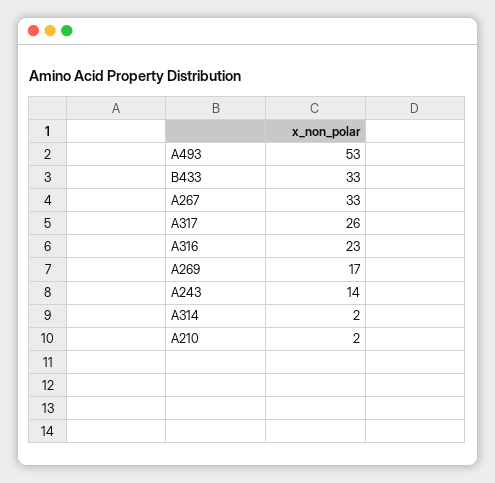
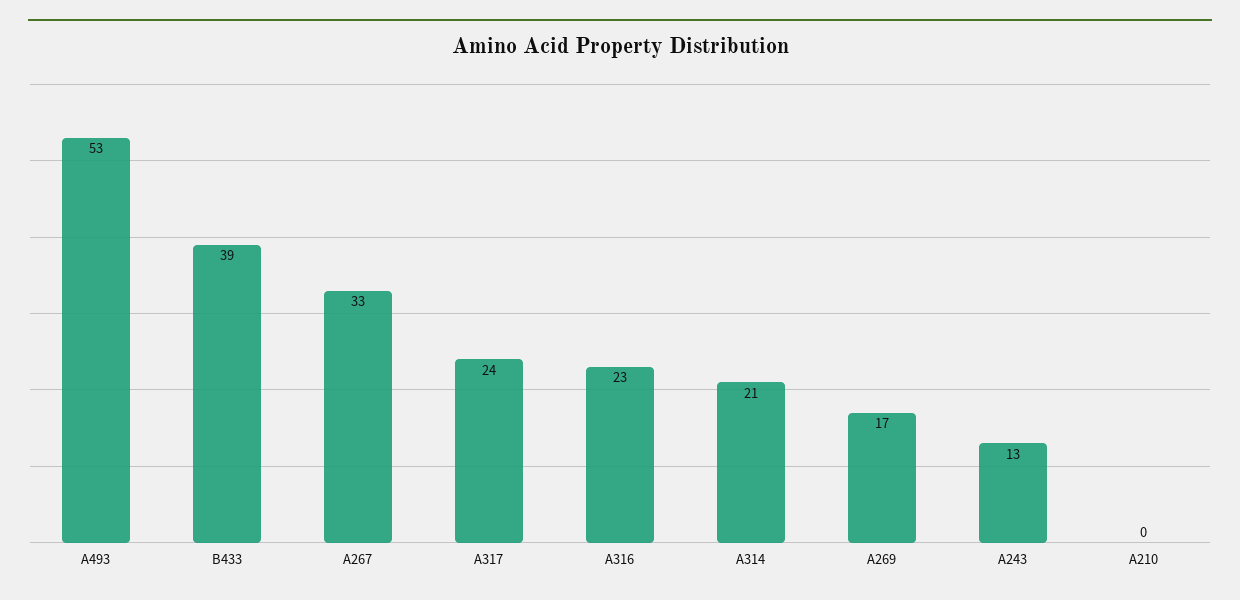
B433: 33 -> 39
A317: 26 -> 24
A243: 14 -> 13
A314: 2 -> 21
A210: 2 -> 0

